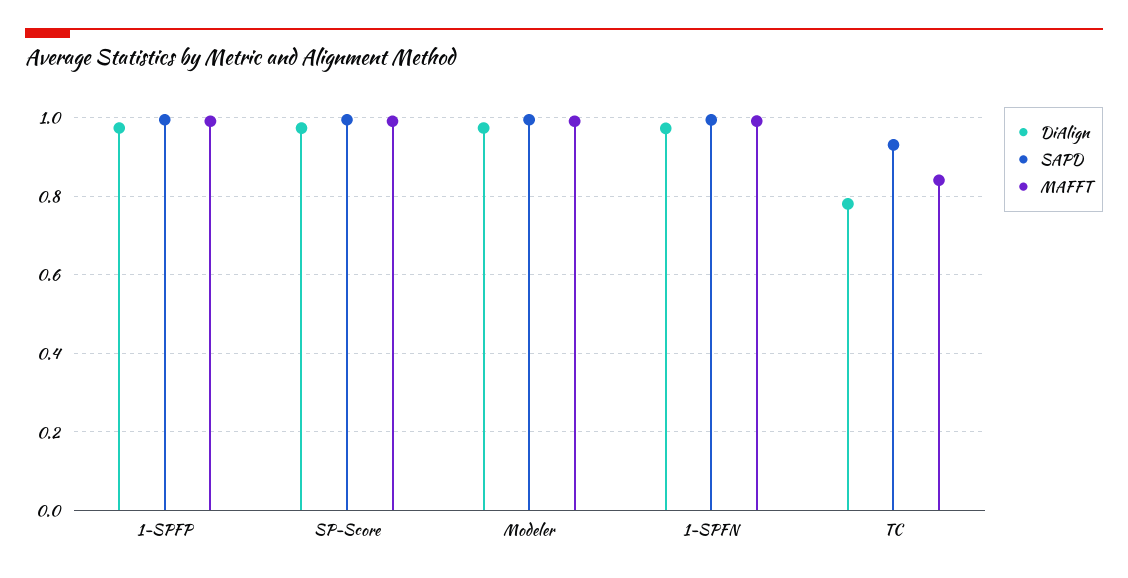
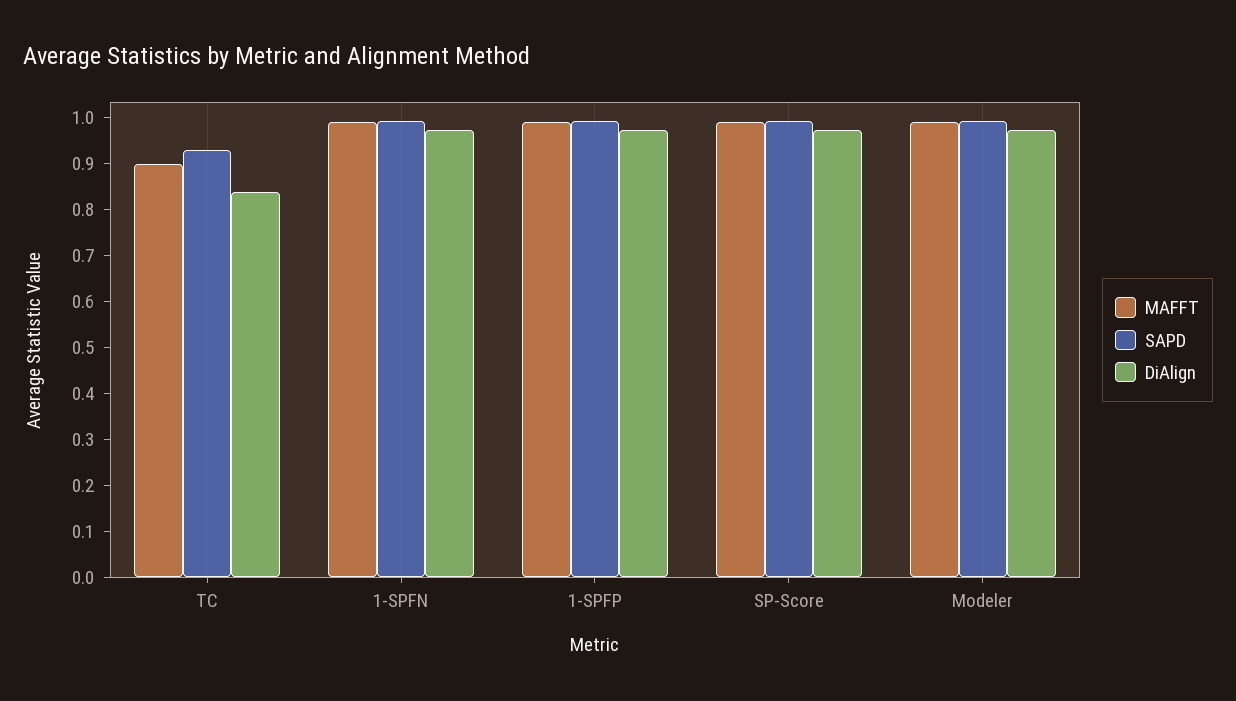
DiAlign, TC: 0.78 -> 0.84
MAFFT, TC: 0.84 -> 0.9

